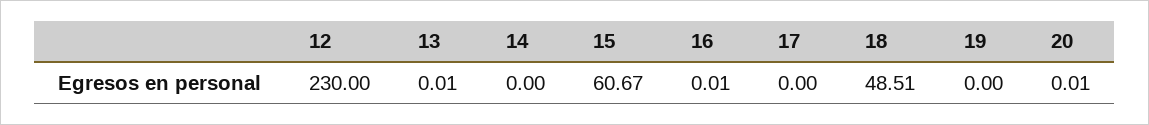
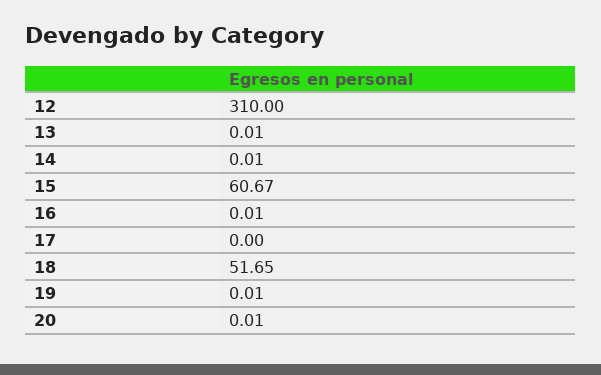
12: 230 -> 310
14: 0 -> 0.01
18: 48.51 -> 51.65
19: 0 -> 0.01

